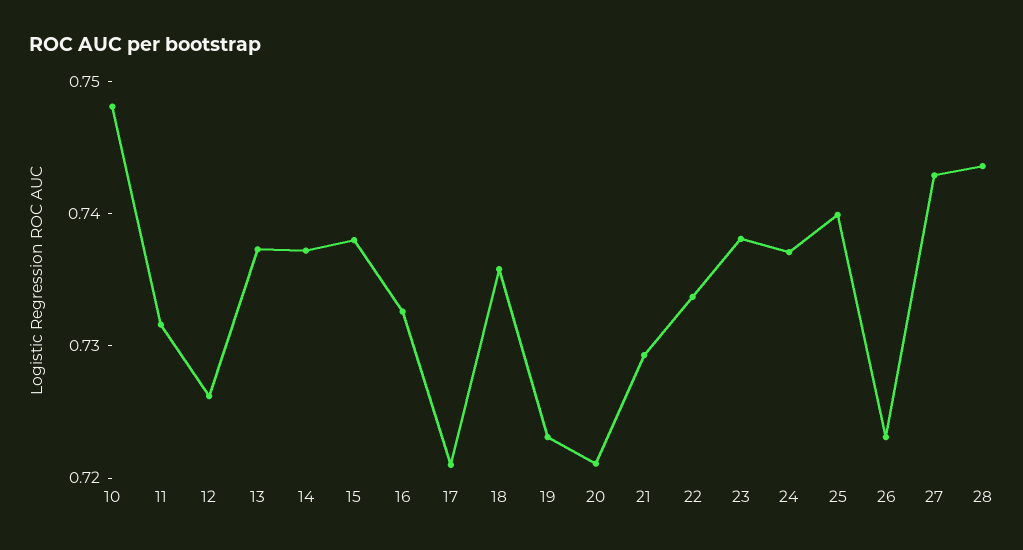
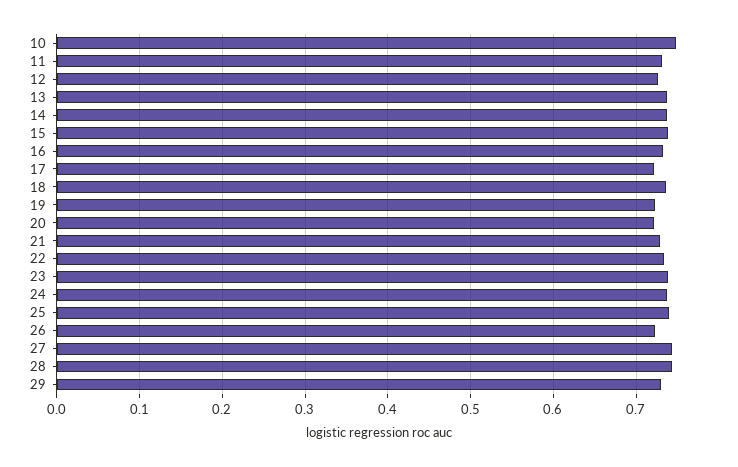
29: none -> 0.73

